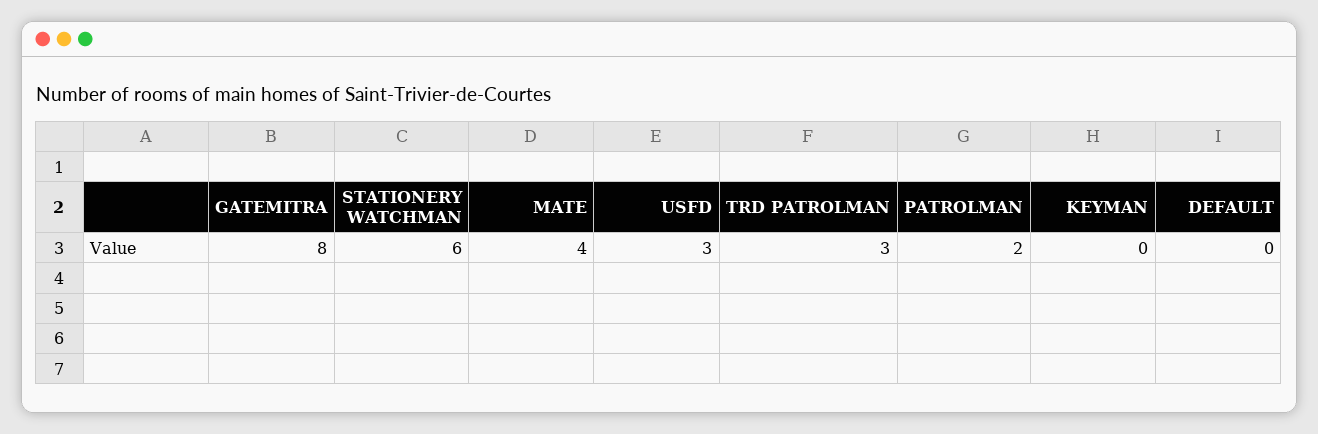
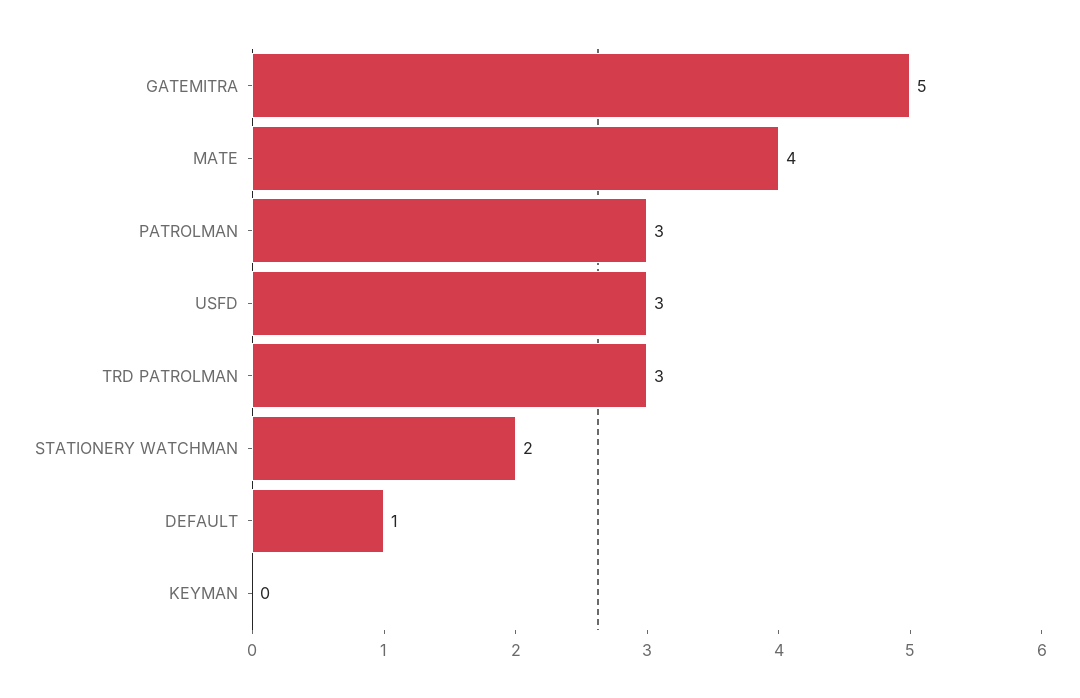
GATEMITRA: 8 -> 5
STATIONERY WATCHMAN: 6 -> 2
PATROLMAN: 2 -> 3
DEFAULT: 0 -> 1

